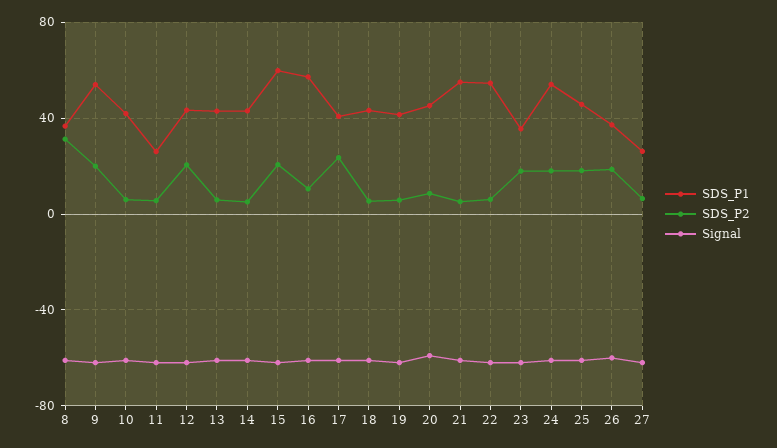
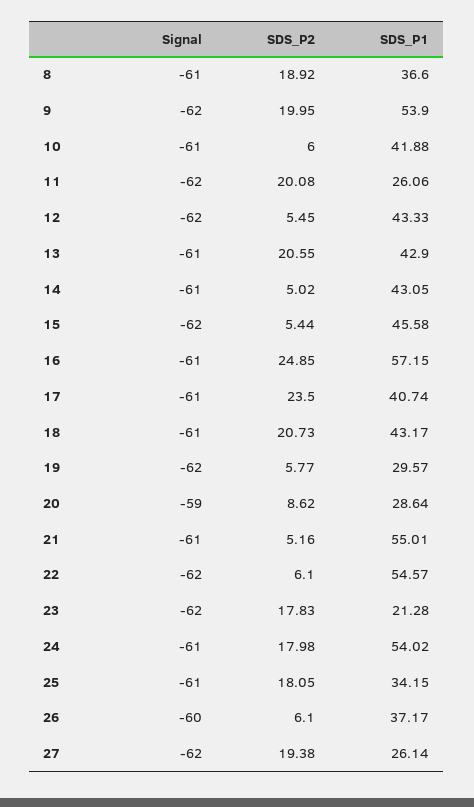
SDS_P2, 8: 30 -> 18.92
SDS_P2, 11: 5 -> 20.08
SDS_P2, 12: 20 -> 5.45
SDS_P2, 13: 5 -> 20.55
SDS_P1, 15: 60 -> 45.58
SDS_P2, 15: 20 -> 5.44
SDS_P2, 16: 10 -> 24.85
SDS_P2, 18: 5 -> 20.73
SDS_P1, 19: 40 -> 29.57
SDS_P1, 20: 45 -> 28.64
SDS_P1, 23: 35 -> 21.28
SDS_P1, 25: 45 -> 34.15
SDS_P2, 26: 20 -> 6.1
SDS_P2, 27: 5 -> 19.38

